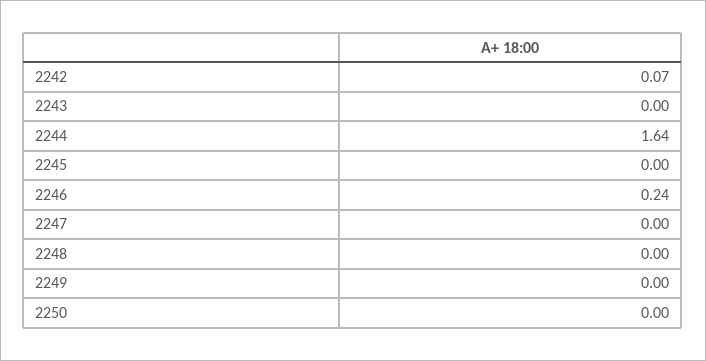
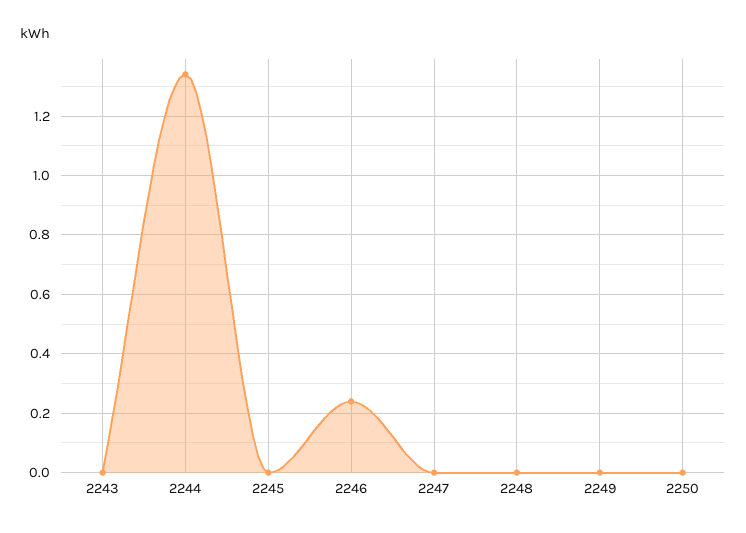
2242: 0.07 -> none
2244: 1.64 -> 1.35

